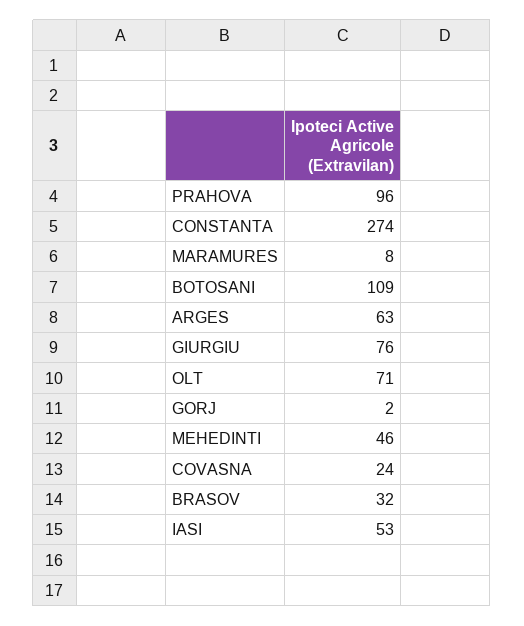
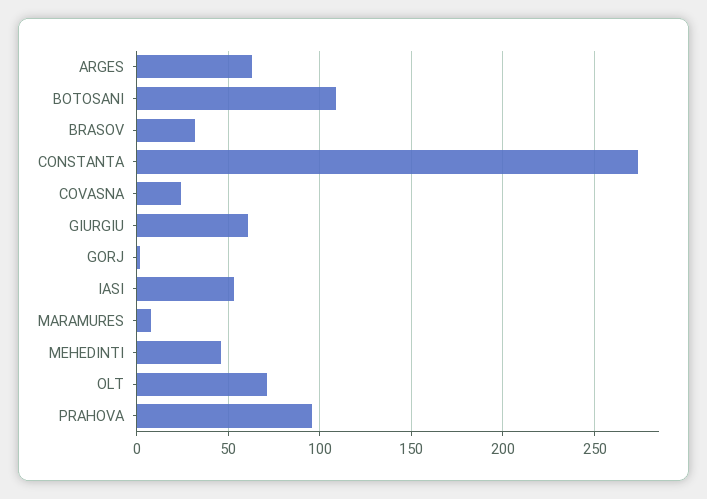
GIURGIU: 76 -> 60

